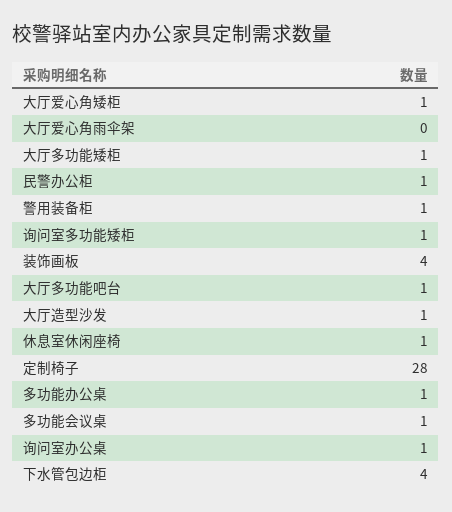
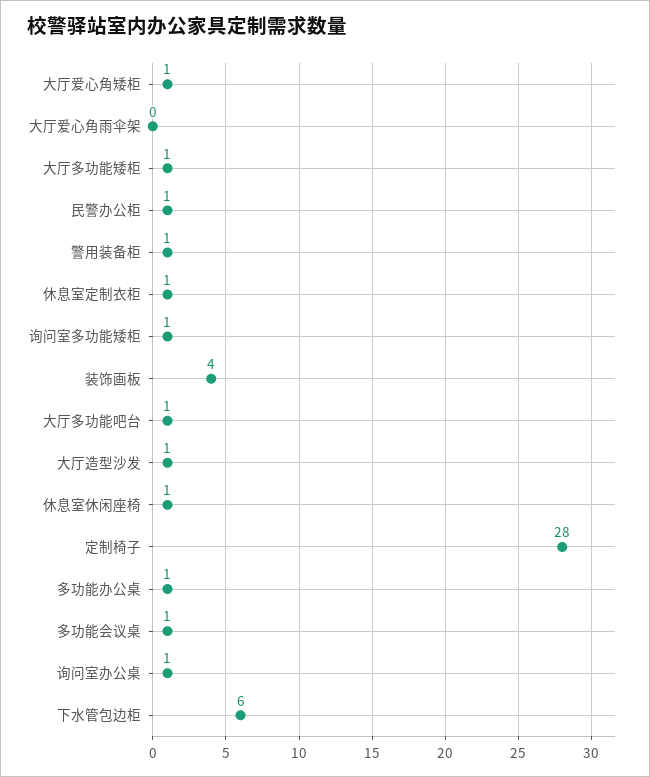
下水管包边柜: 4 -> 6
休息室定制衣柜: none -> 1

